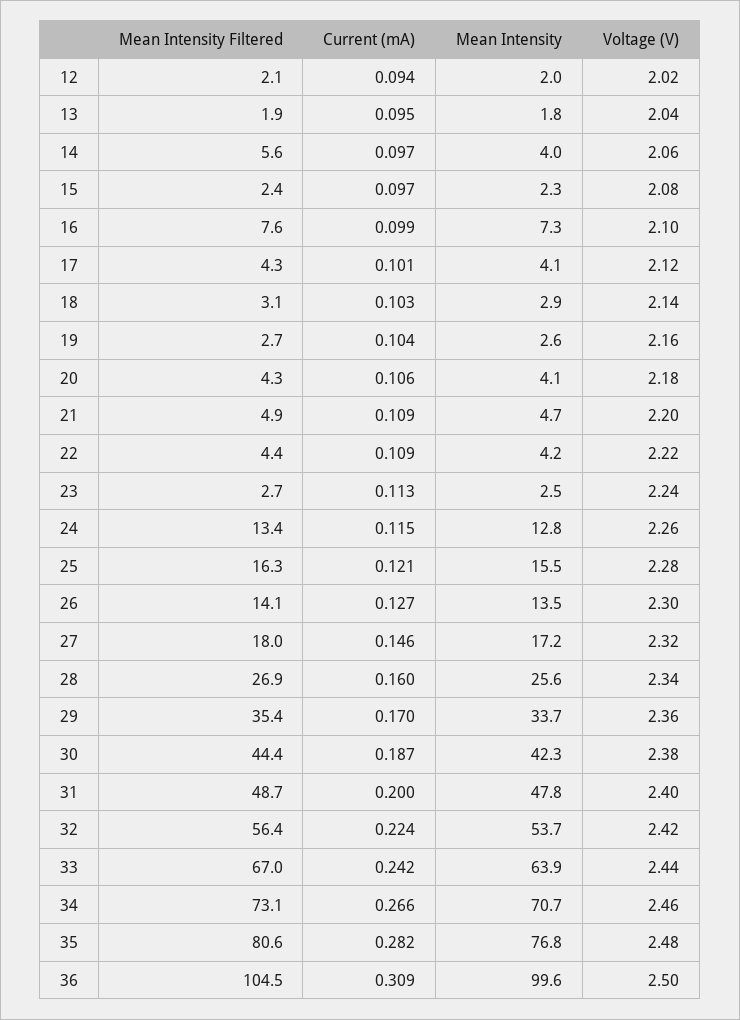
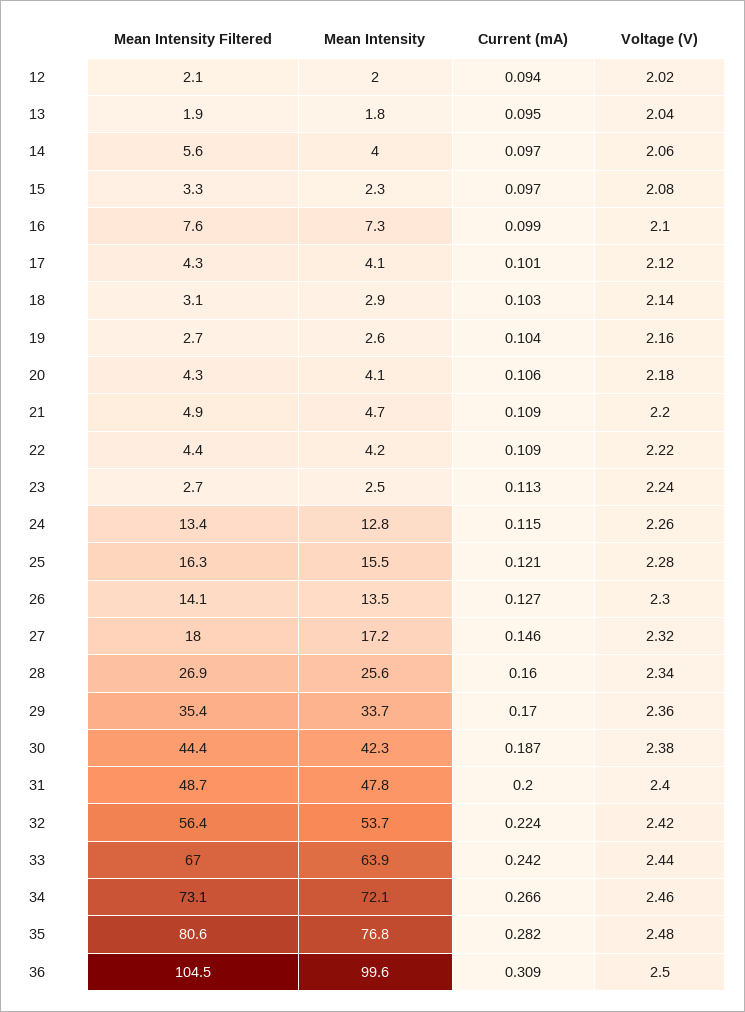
Mean Intensity Filtered, 15: 2.4 -> 3.3
Mean Intensity, 34: 70.7 -> 72.1

